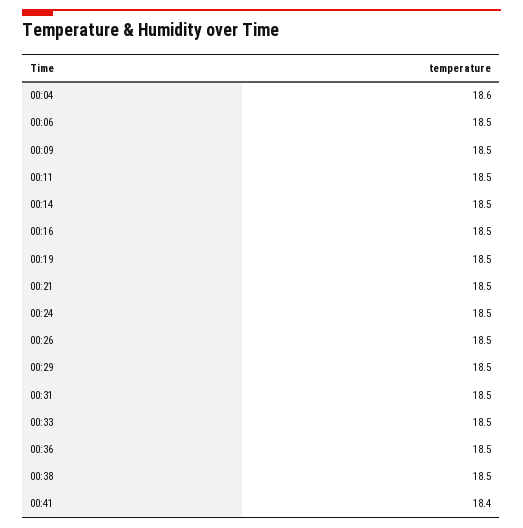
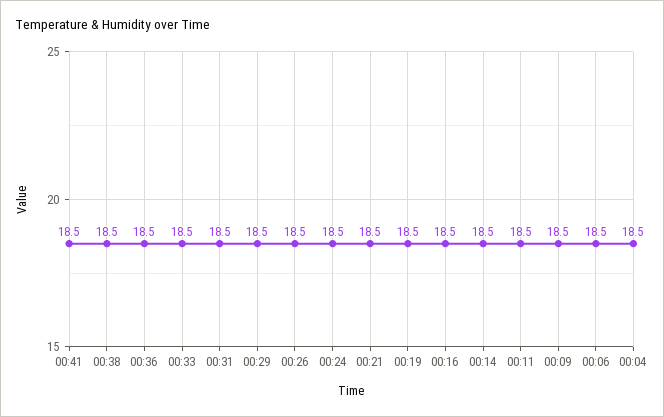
00:04: 18.6 -> 18.5
00:41: 18.4 -> 18.5

